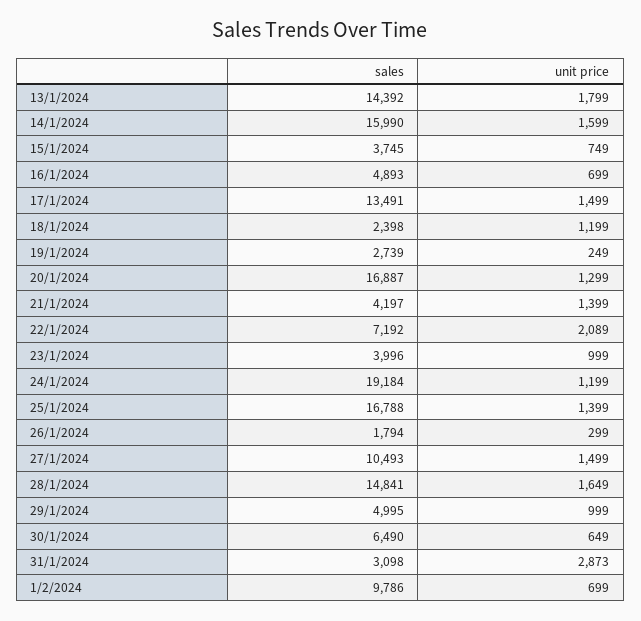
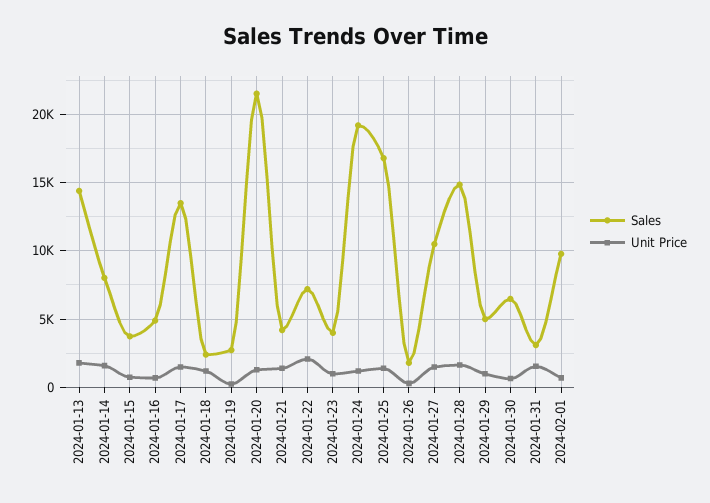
sales, 14/1/2024: 15990 -> 8000
sales, 20/1/2024: 16887 -> 21500
unit price, 31/1/2024: 2873 -> 1500

